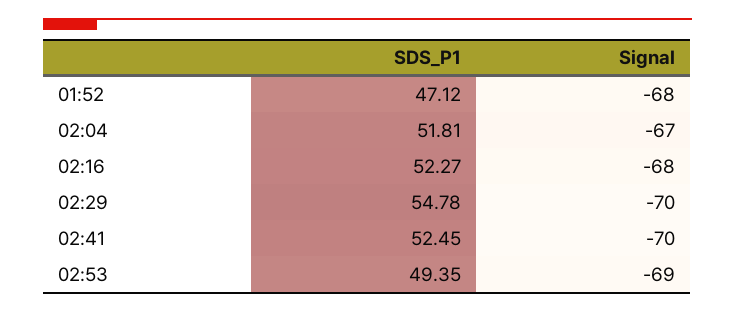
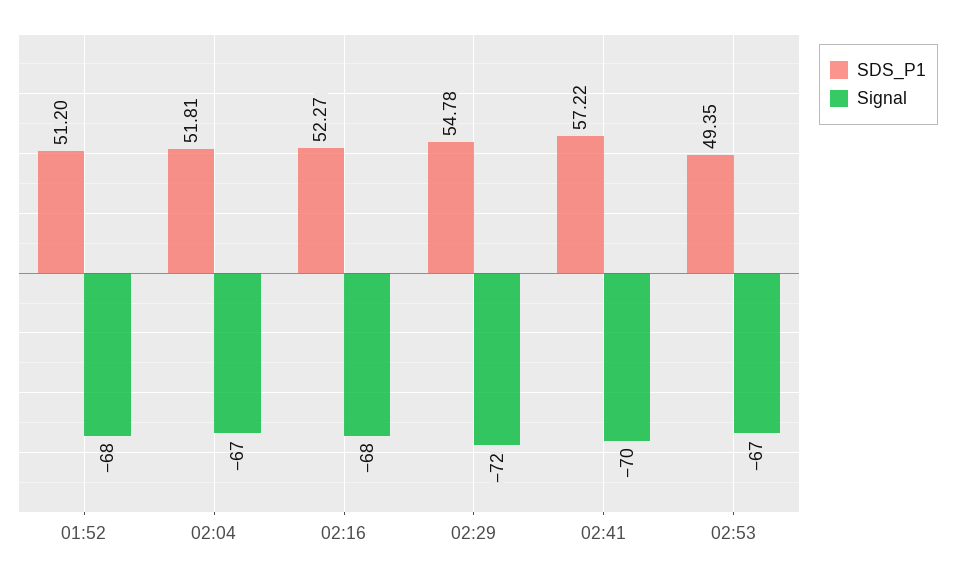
SDS_P1, 01:52: 47.12 -> 51.2
Signal, 02:29: -70 -> -72
SDS_P1, 02:41: 52.45 -> 57.22
Signal, 02:53: -69 -> -67

